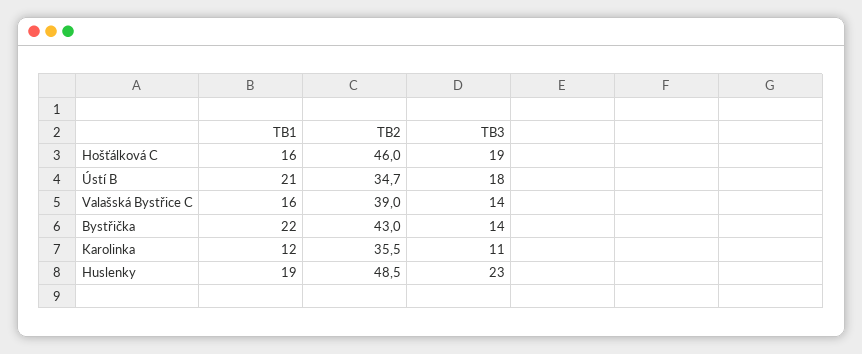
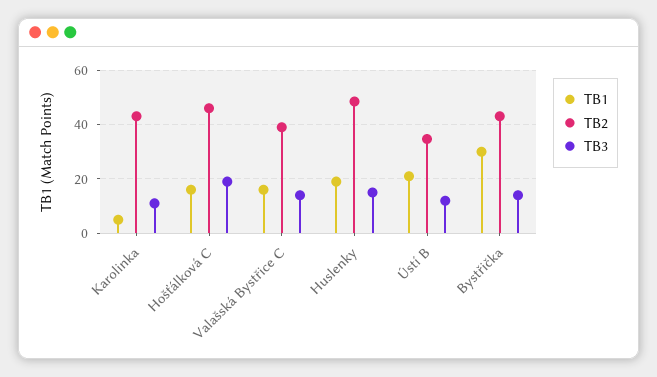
TB3, Ústí B: 18 -> 12.5
TB1, Bystřička: 22 -> 30
TB1, Karolinka: 12 -> 5
TB2, Karolinka: 35.5 -> 42.5
TB3, Huslenky: 23 -> 15

